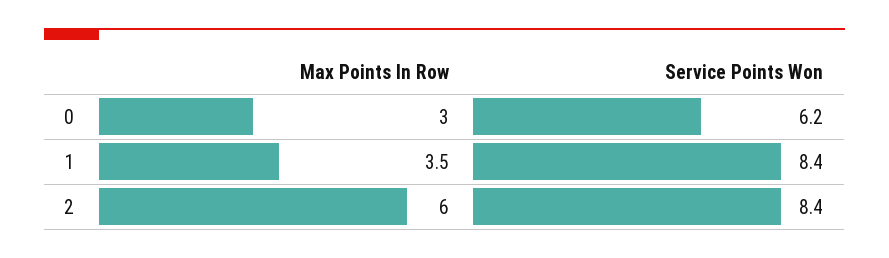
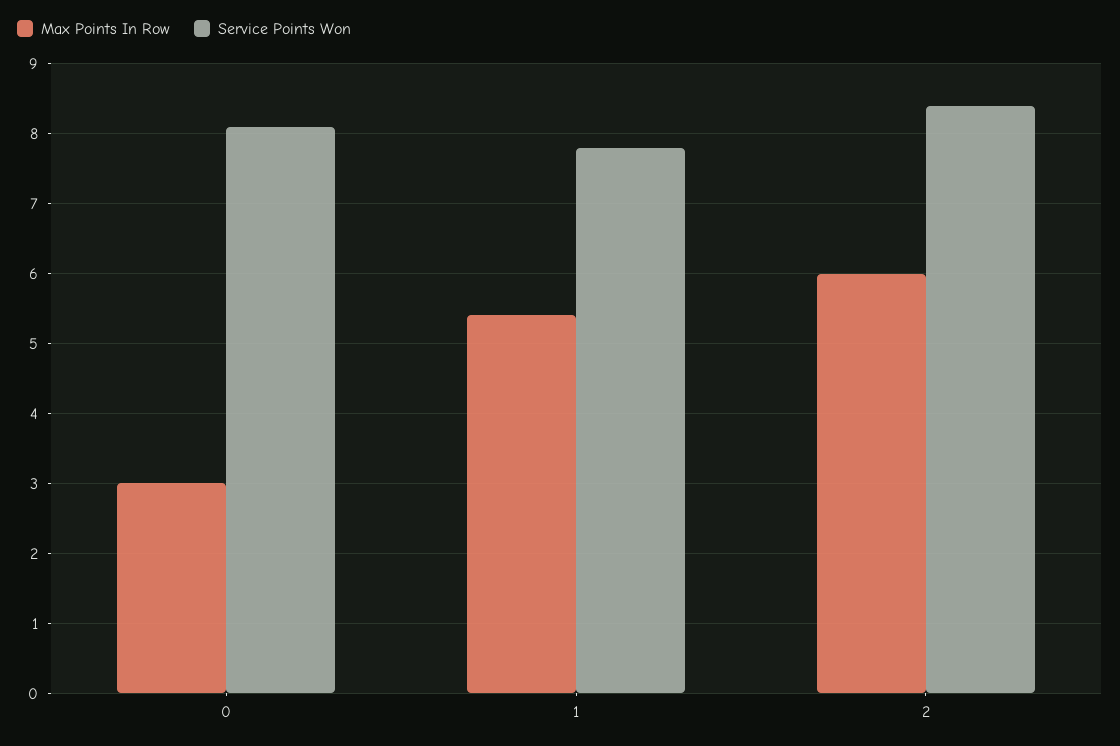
Service Points Won, 0: 6.2 -> 8.1
Max Points In Row, 1: 3.5 -> 5.4
Service Points Won, 1: 8.4 -> 7.8

